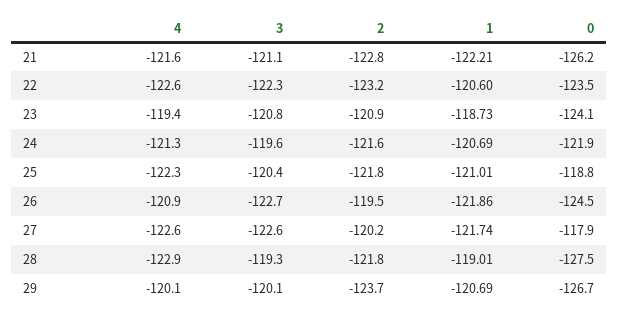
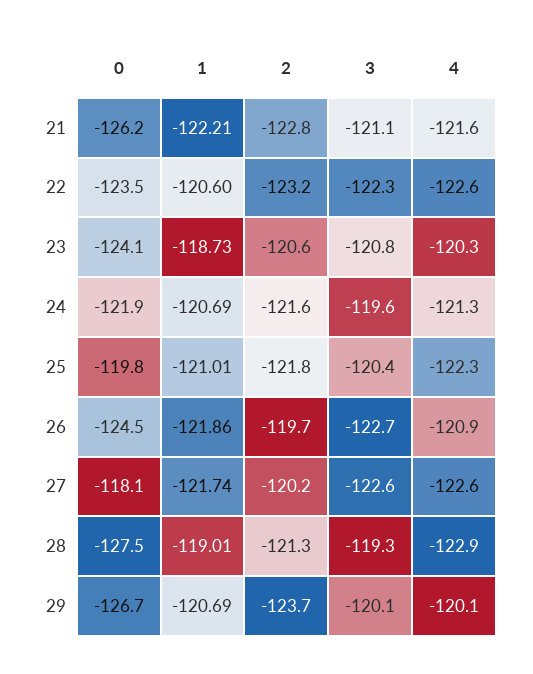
4, 23: -119.4 -> -120.3
2, 23: -120.9 -> -120.6
0, 25: -118.8 -> -119.8
2, 26: -119.5 -> -119.7
0, 27: -117.9 -> -118.1
2, 28: -121.8 -> -121.3

